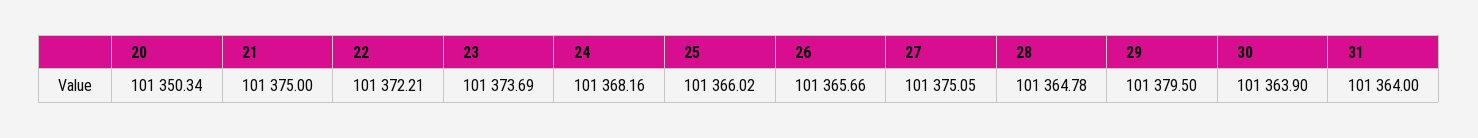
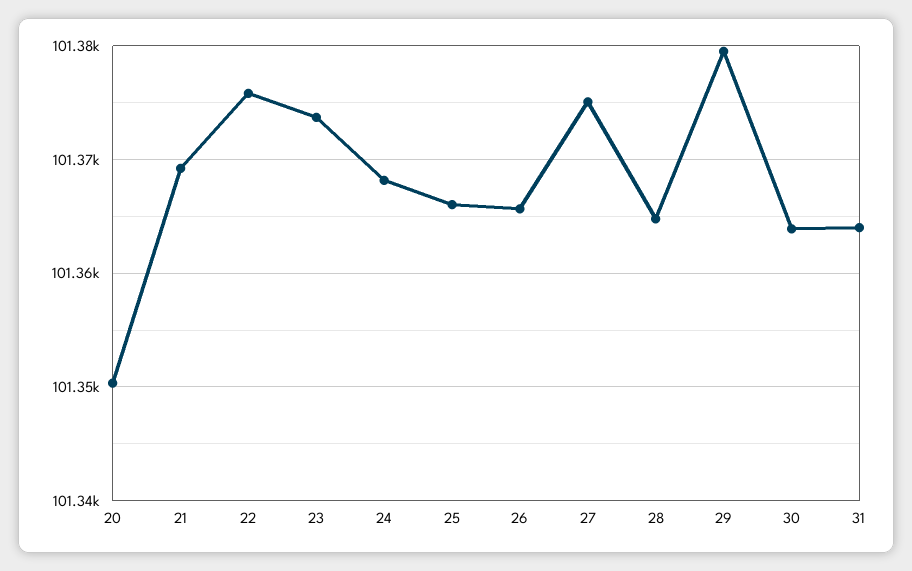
21: 101375 -> 101369
22: 101372.21 -> 101376

